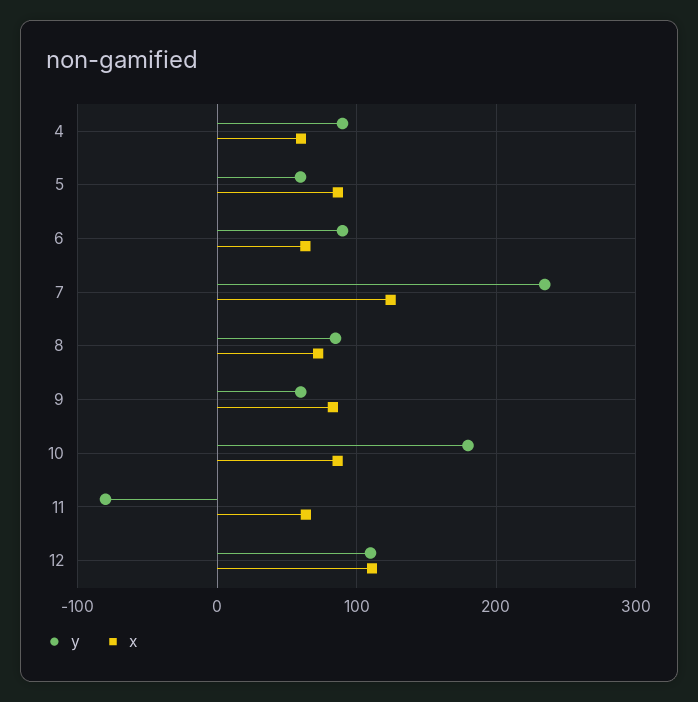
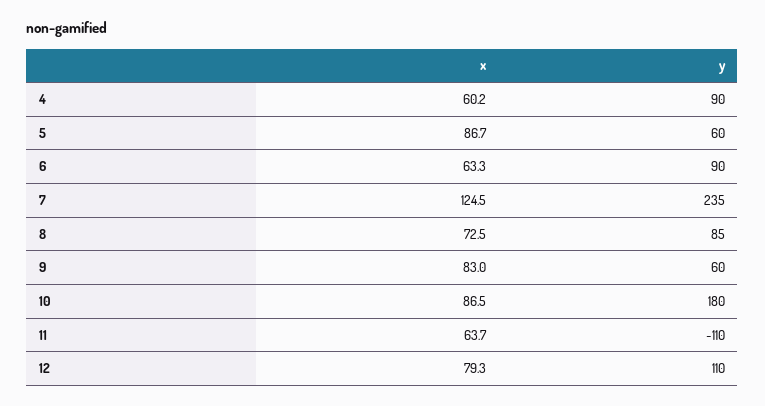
y, 11: -80 -> -110
x, 12: 110 -> 79.3

